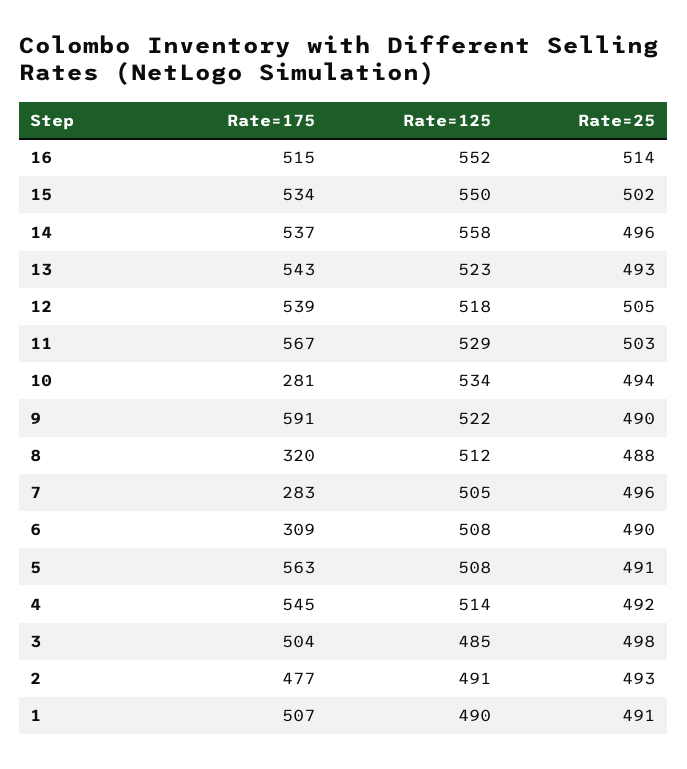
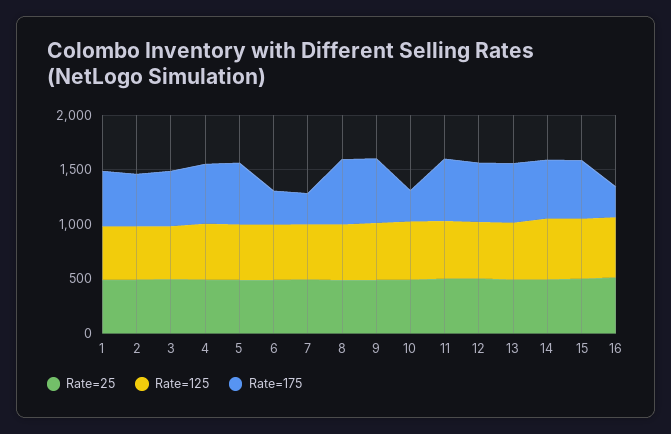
Rate=175, 16: 515 -> 300
Rate=175, 8: 320 -> 600

